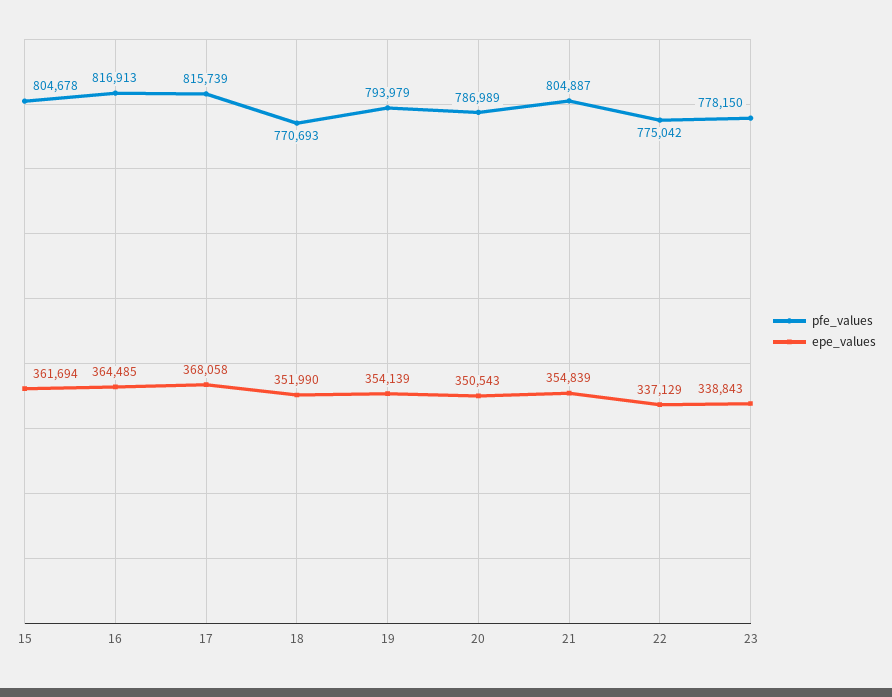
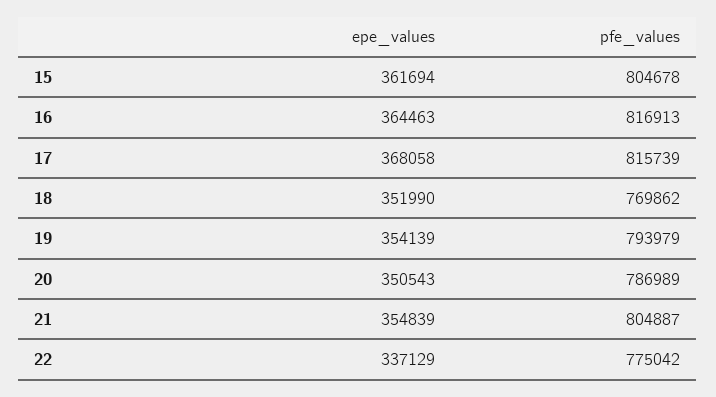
epe_values, 16: 364485 -> 364463
pfe_values, 18: 770693 -> 769862
pfe_values, 23: 778150 -> none
epe_values, 23: 338843 -> none

